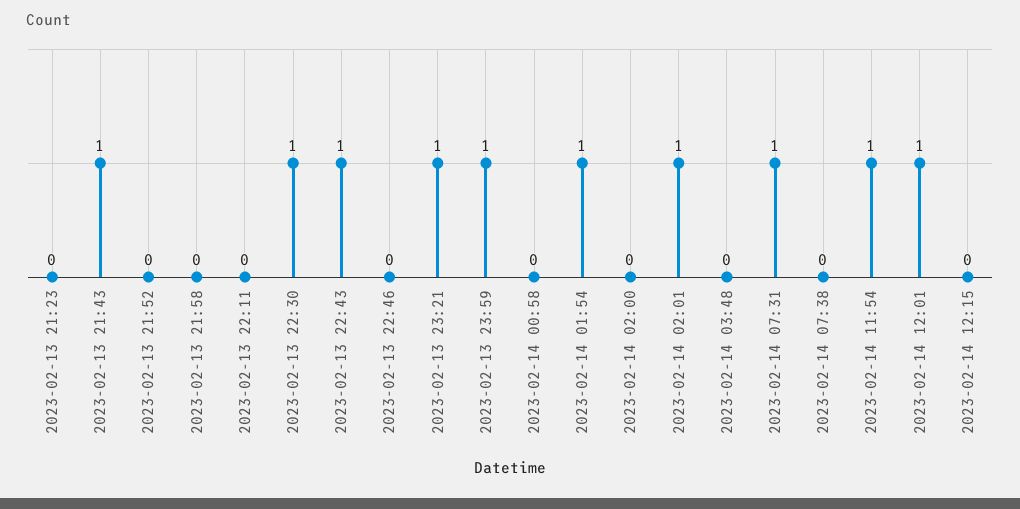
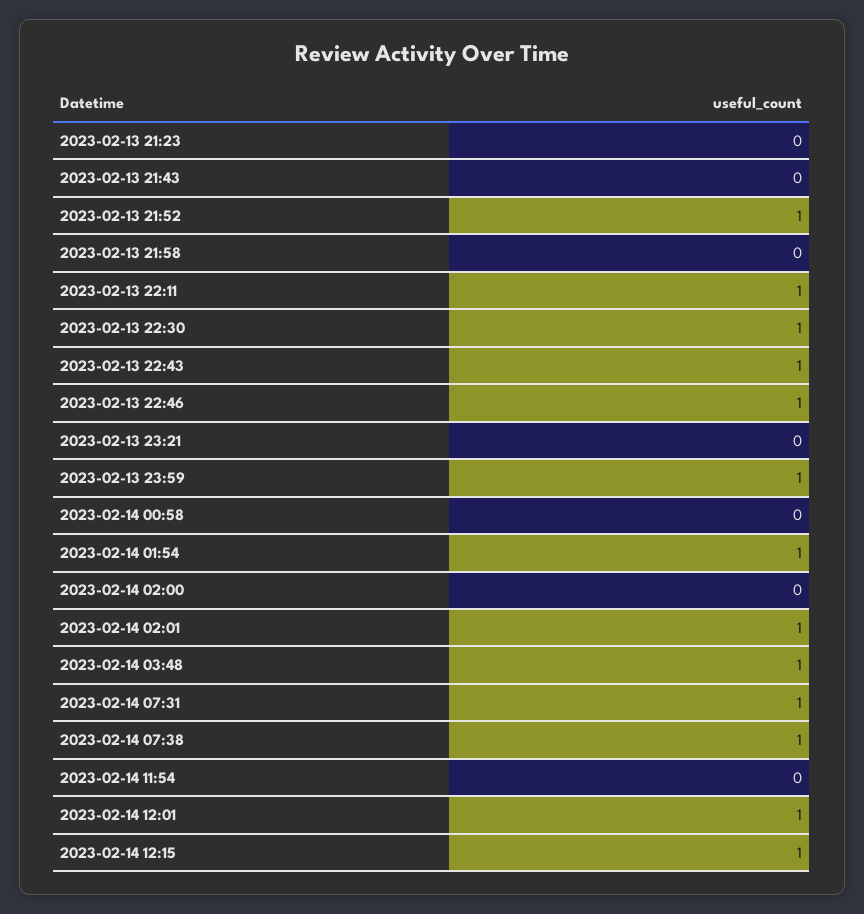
2023-02-13 21:43: 1 -> 0
2023-02-13 21:52: 0 -> 1
2023-02-13 22:11: 0 -> 1
2023-02-13 22:46: 0 -> 1
2023-02-13 23:21: 1 -> 0
2023-02-14 03:48: 0 -> 1
2023-02-14 07:38: 0 -> 1
2023-02-14 11:54: 1 -> 0
2023-02-14 12:15: 0 -> 1

